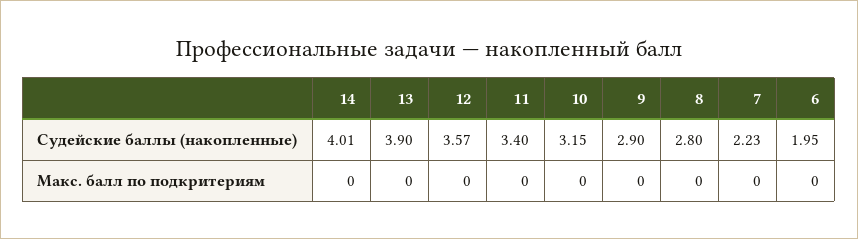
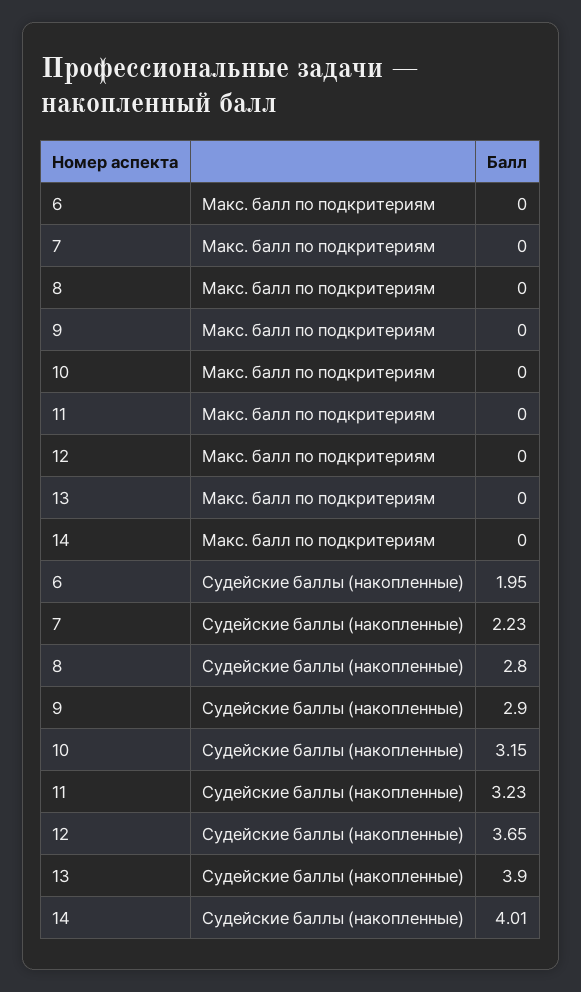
12, Судейские баллы (накопленные): 3.57 -> 3.65
11, Судейские баллы (накопленные): 3.4 -> 3.23

